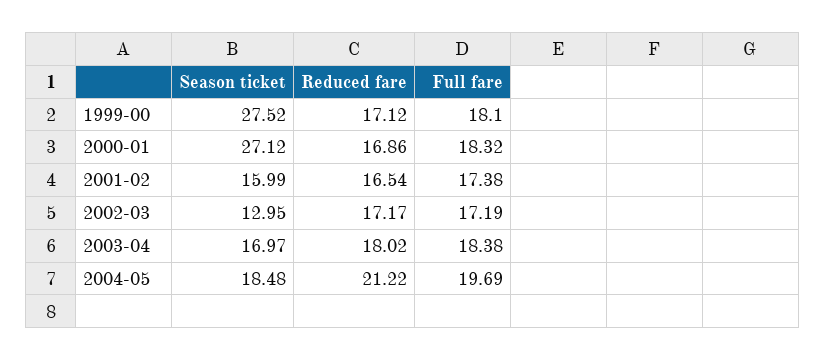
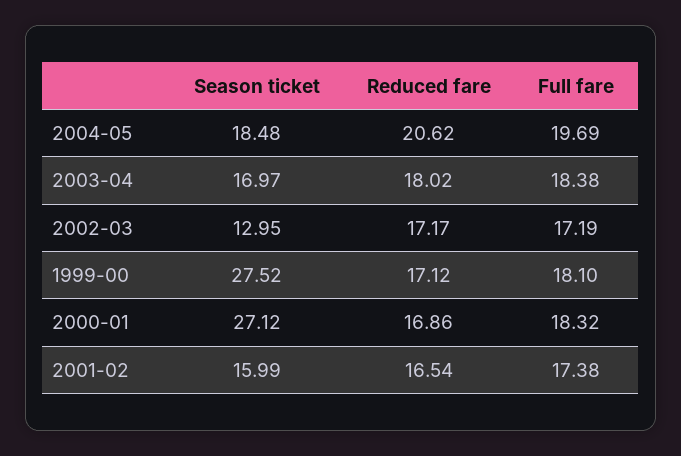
Reduced fare, 2004-05: 21.22 -> 20.62

